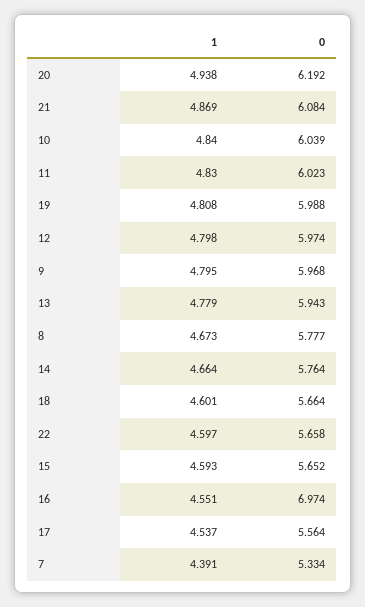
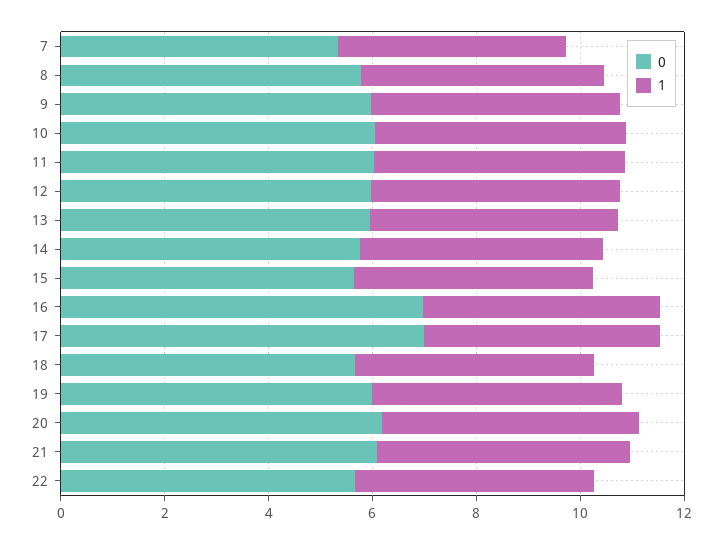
0, 17: 5.564 -> 7

